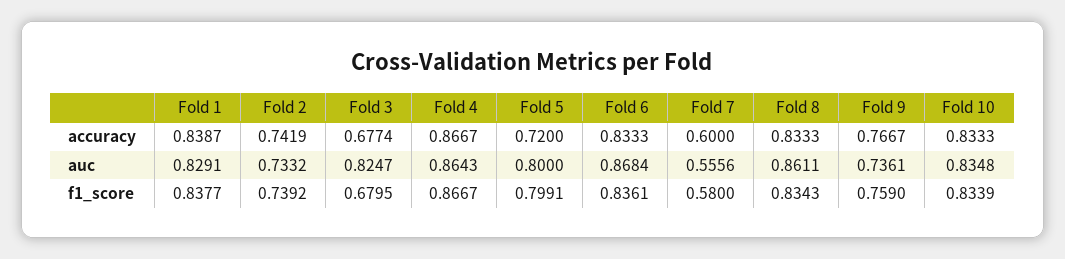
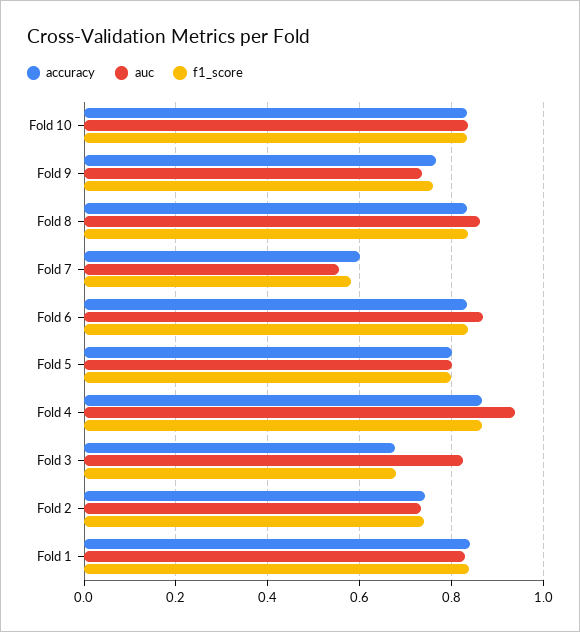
accuracy, Fold 5: 0.72 -> 0.8
auc, Fold 4: 0.8643 -> 0.94

